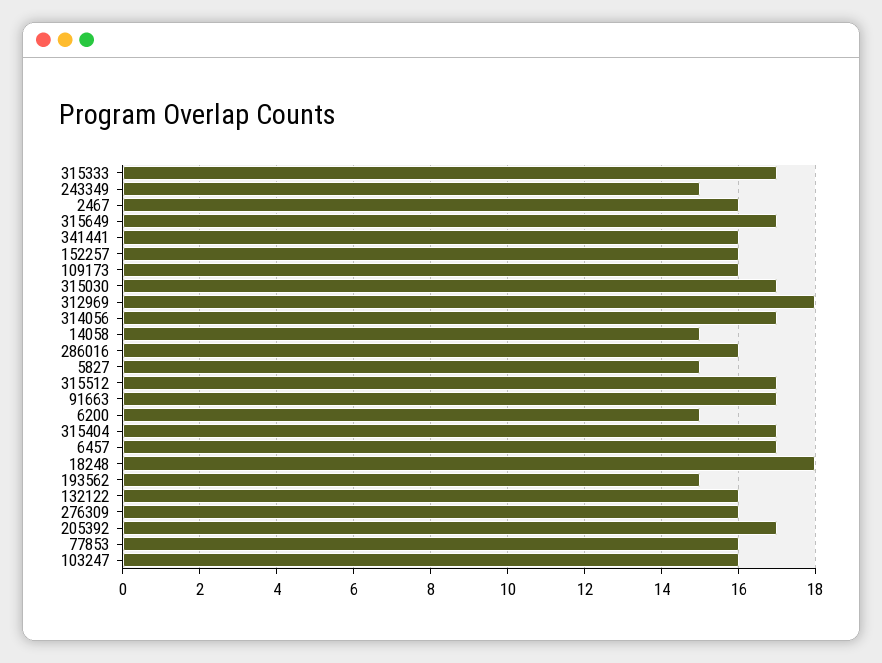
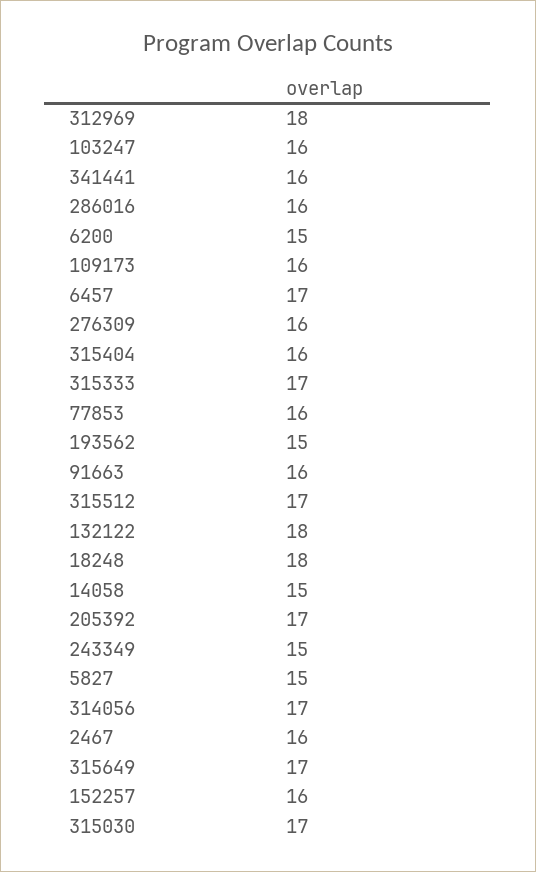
91663: 17 -> 16
315404: 17 -> 16
132122: 16 -> 18

